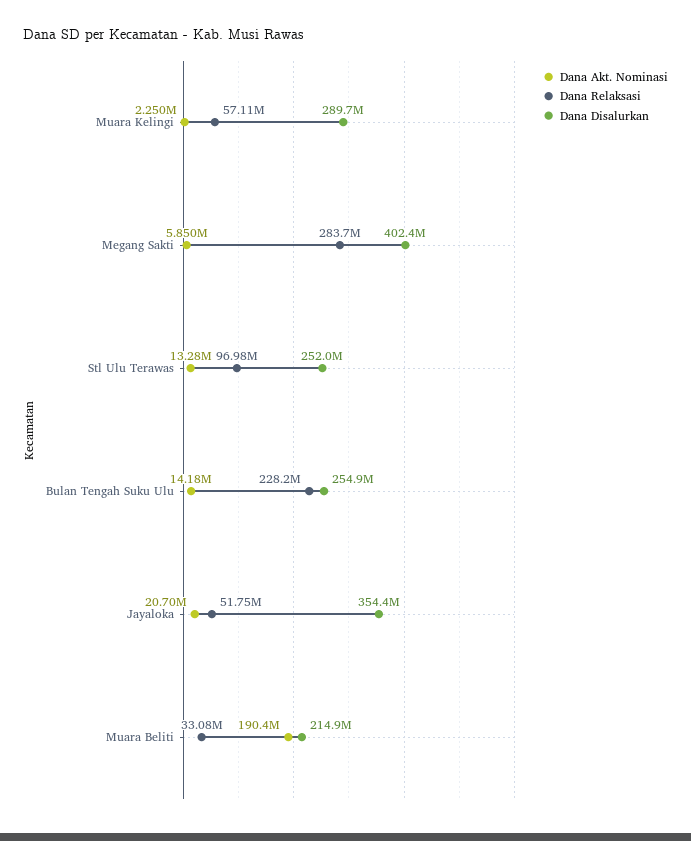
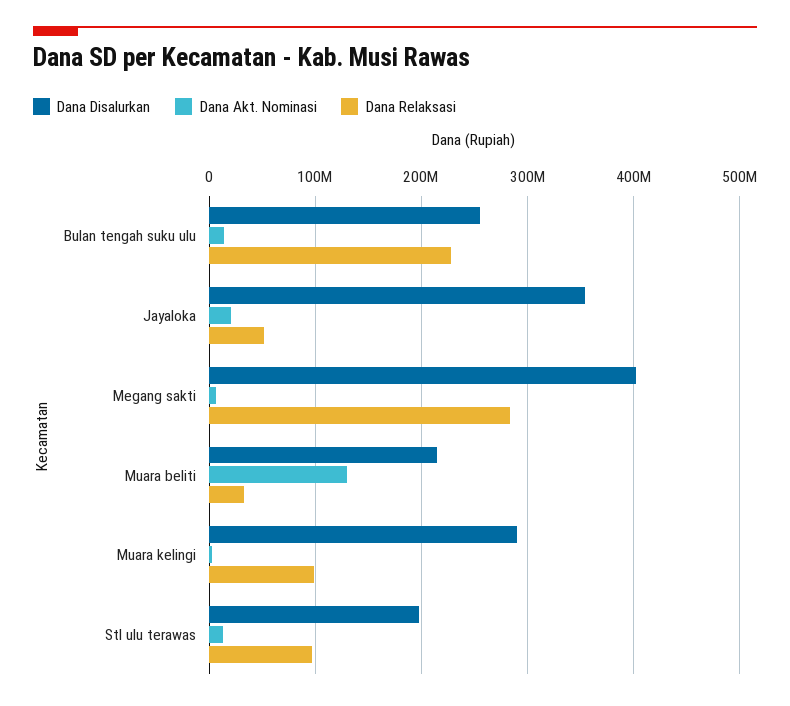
Dana Relaksasi, Muara Kelingi: 57110000 -> 100000000
Dana Disalurkan, Stl Ulu Terawas: 252000000 -> 200000000
Dana Akt. Nominasi, Muara Beliti: 190400000 -> 130000000

